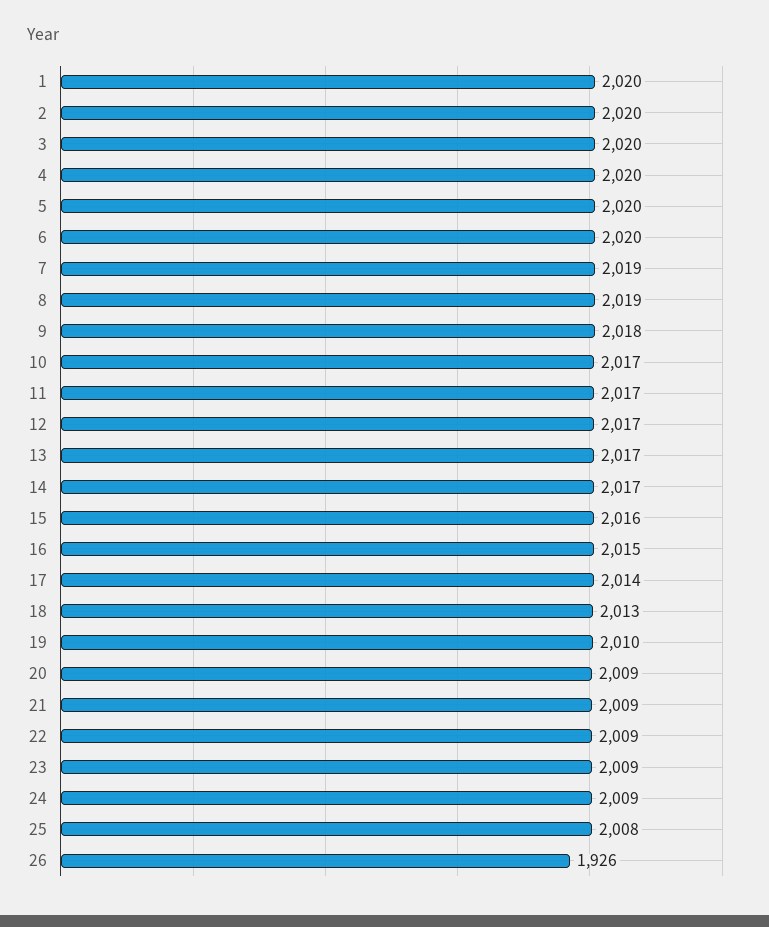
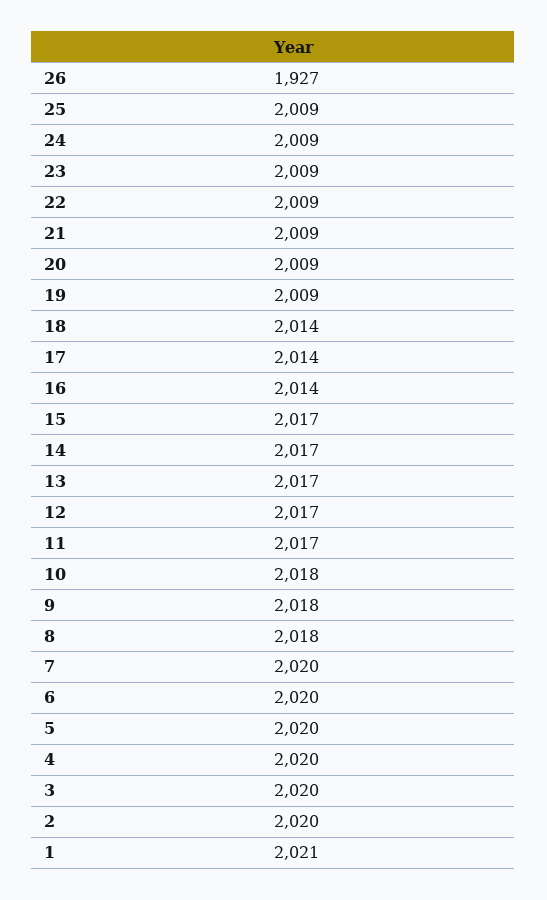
1: 2020 -> 2021
7: 2019 -> 2020
8: 2019 -> 2018
10: 2017 -> 2018
15: 2016 -> 2017
16: 2015 -> 2014
18: 2013 -> 2014
19: 2010 -> 2009
25: 2008 -> 2009
26: 1926 -> 1927

